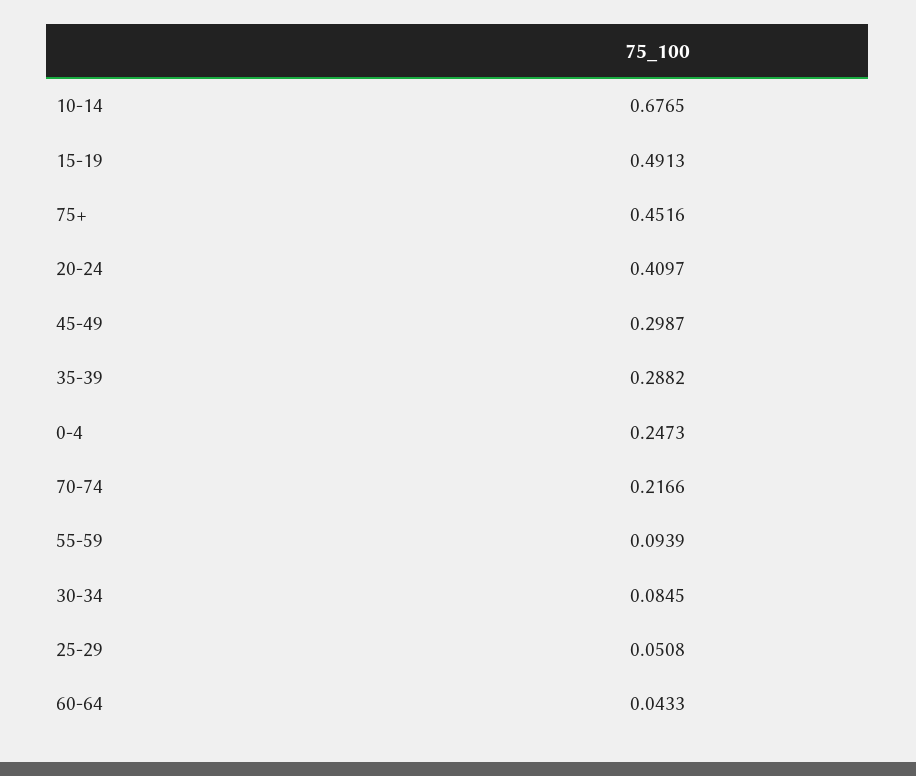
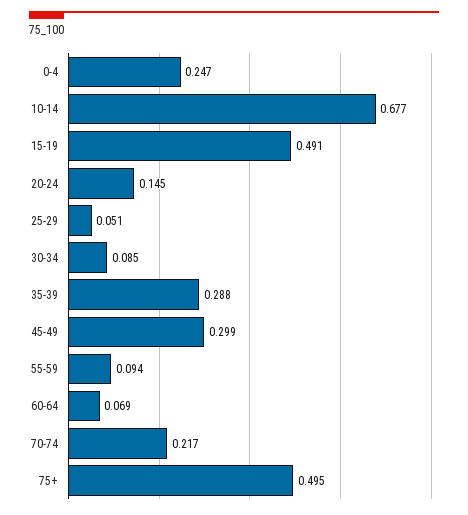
75+: 0.4516 -> 0.495
20-24: 0.4097 -> 0.145
60-64: 0.0433 -> 0.069

